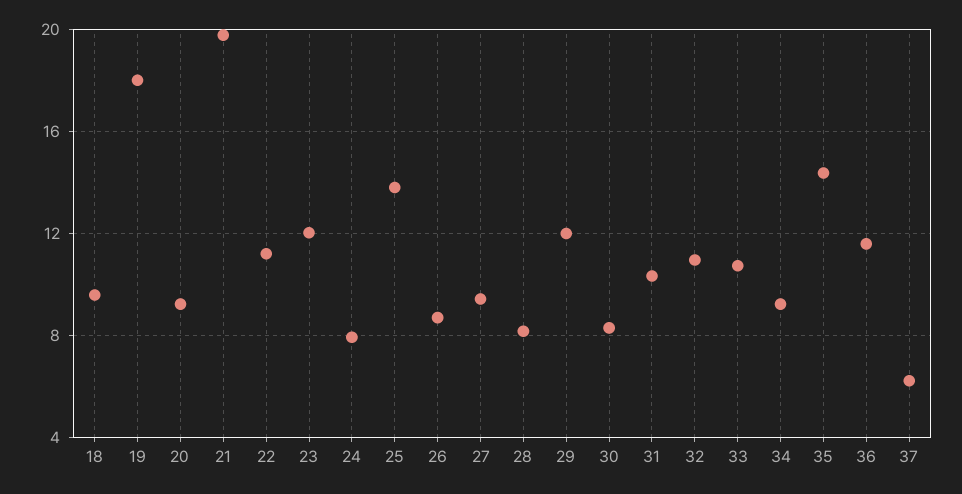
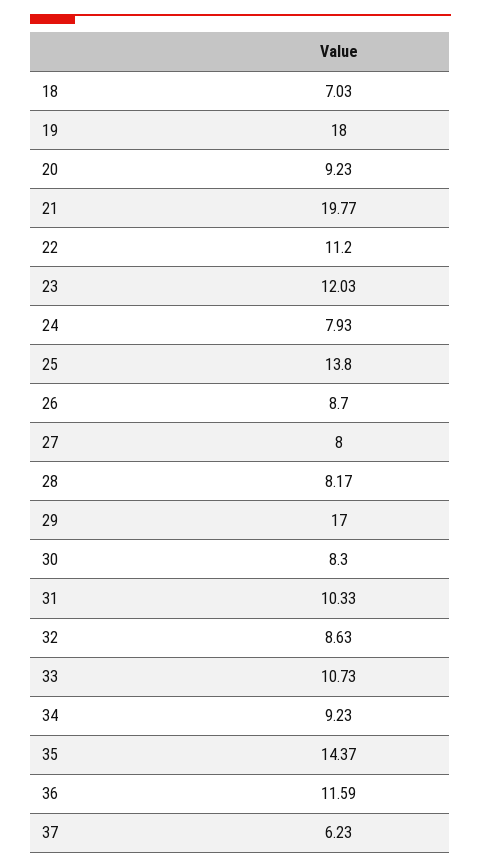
18: 9.5 -> 7.03
27: 9.5 -> 8
29: 12 -> 17
32: 11 -> 8.63

